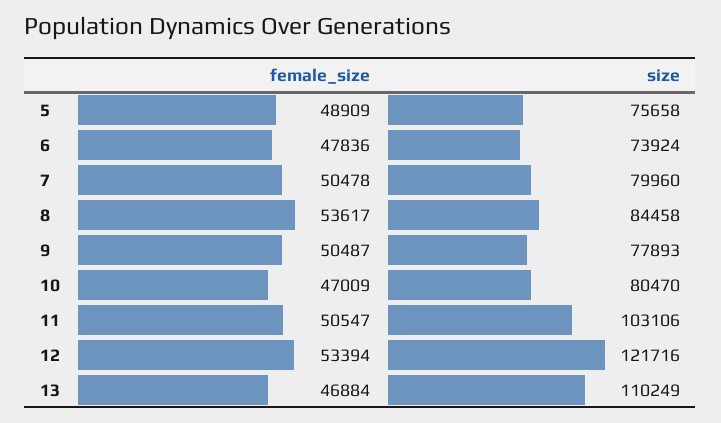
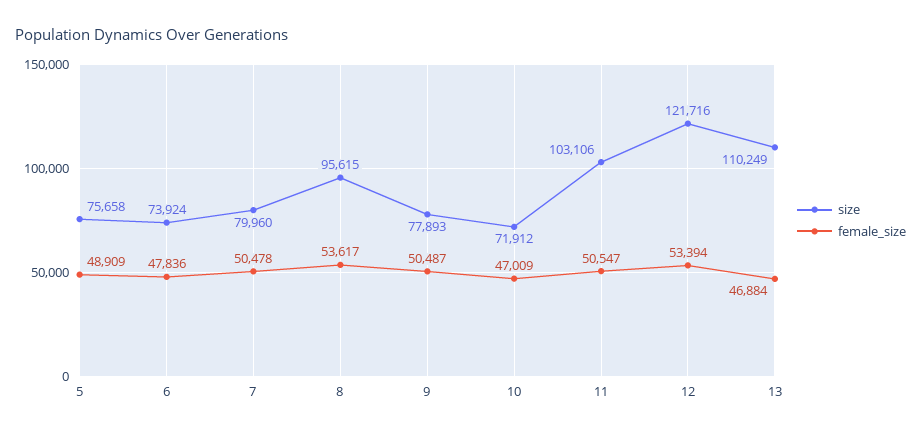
size, 8: 84458 -> 95615
size, 10: 80470 -> 71912

